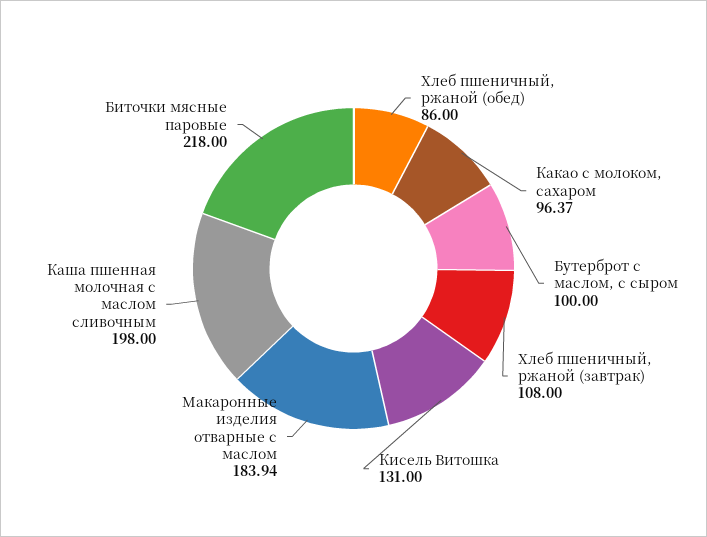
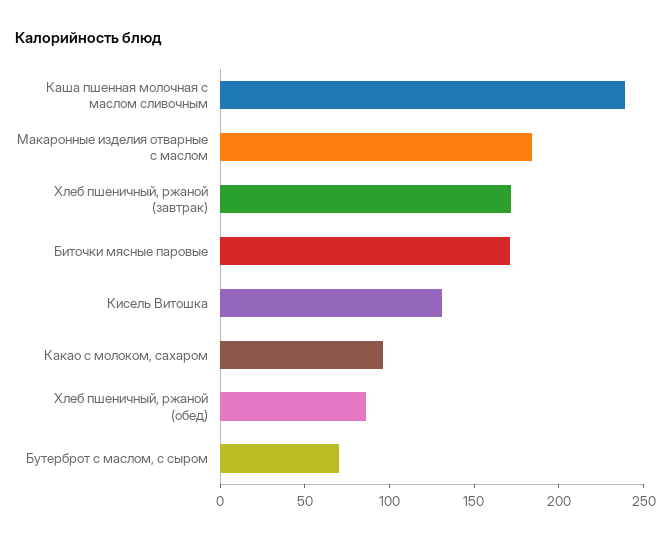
Бутерброт с маслом, с сыром: 100 -> 70
Хлеб пшеничный, ржаной (завтрак): 108 -> 170
Каша пшенная молочная с маслом сливочным: 198 -> 240
Биточки мясные паровые: 218 -> 170

